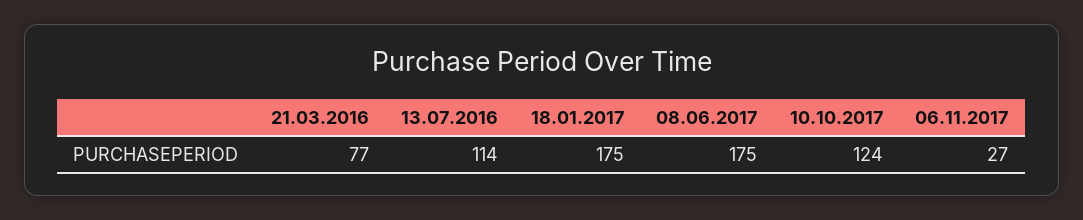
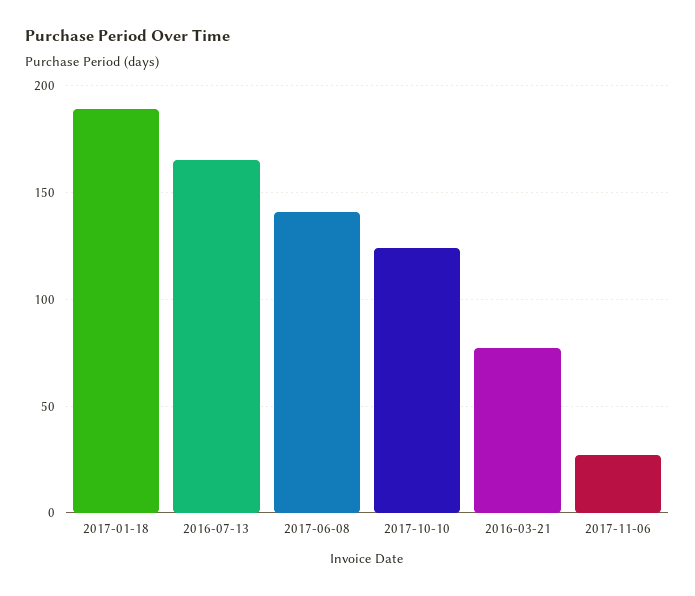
13.07.2016: 114 -> 165
18.01.2017: 175 -> 190
08.06.2017: 175 -> 140

